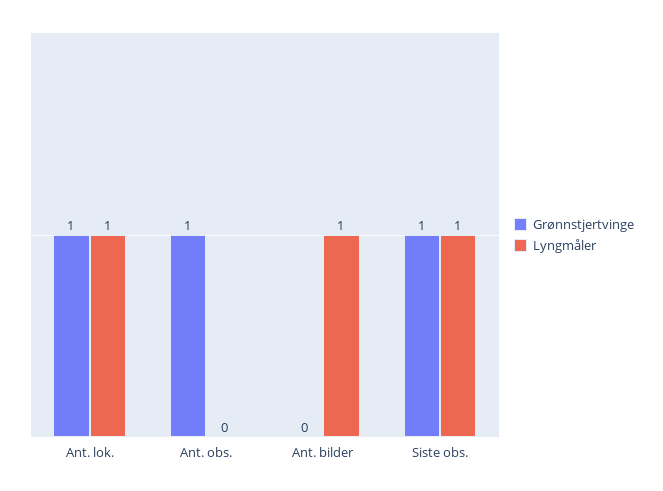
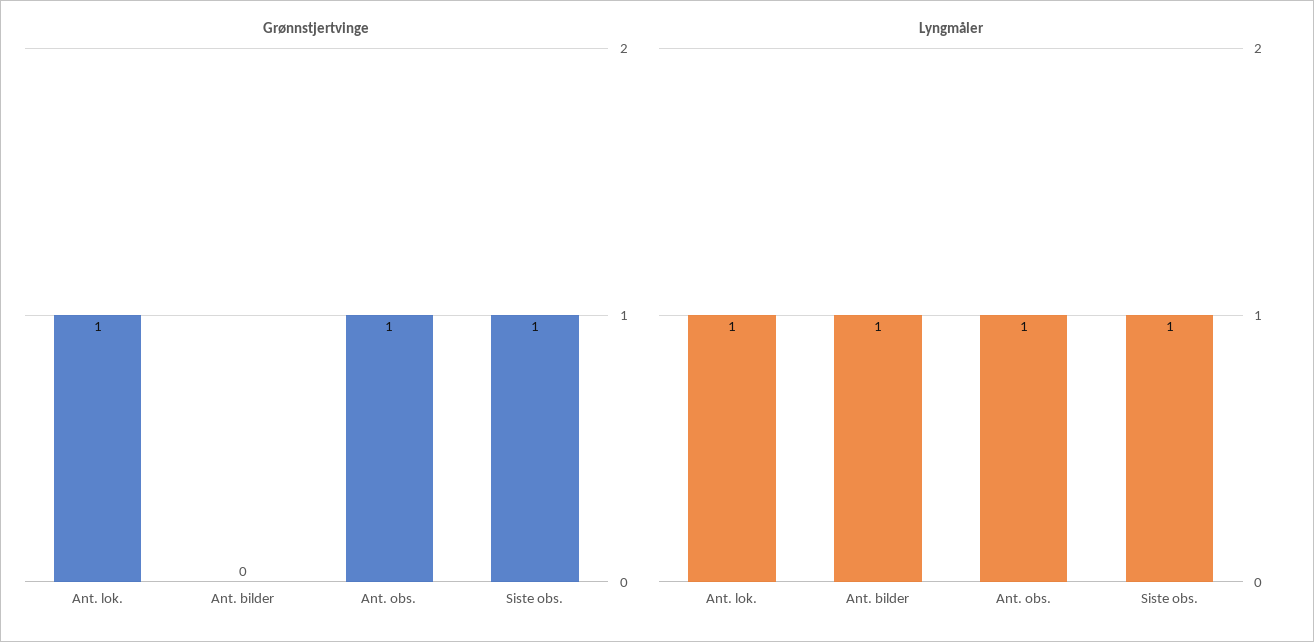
Lyngmåler, Ant. obs.: 0 -> 1

